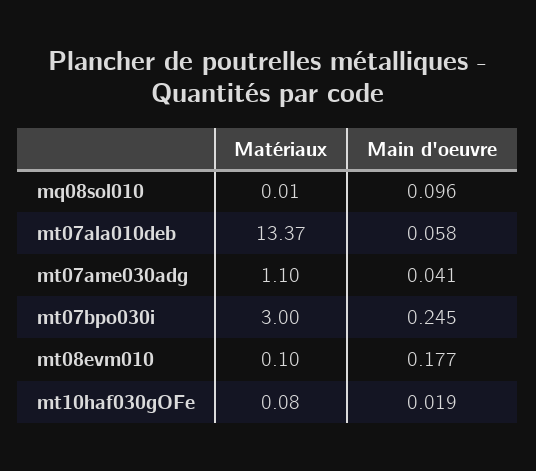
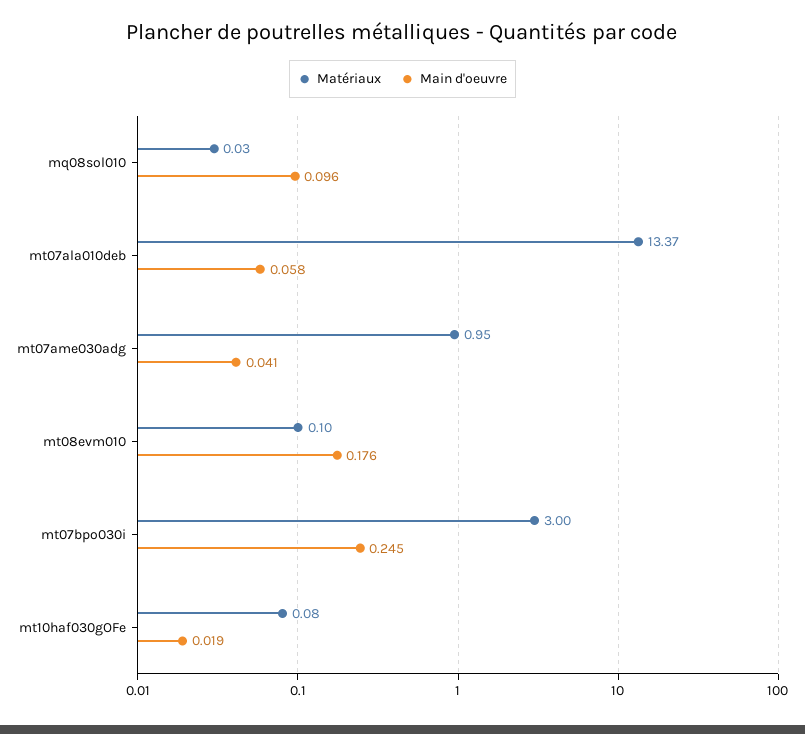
Matériaux, mq08sol010: 0.01 -> 0.03
Matériaux, mt07ame030adg: 1.1 -> 0.95
Main d'oeuvre, mt08evm010: 0.177 -> 0.176

